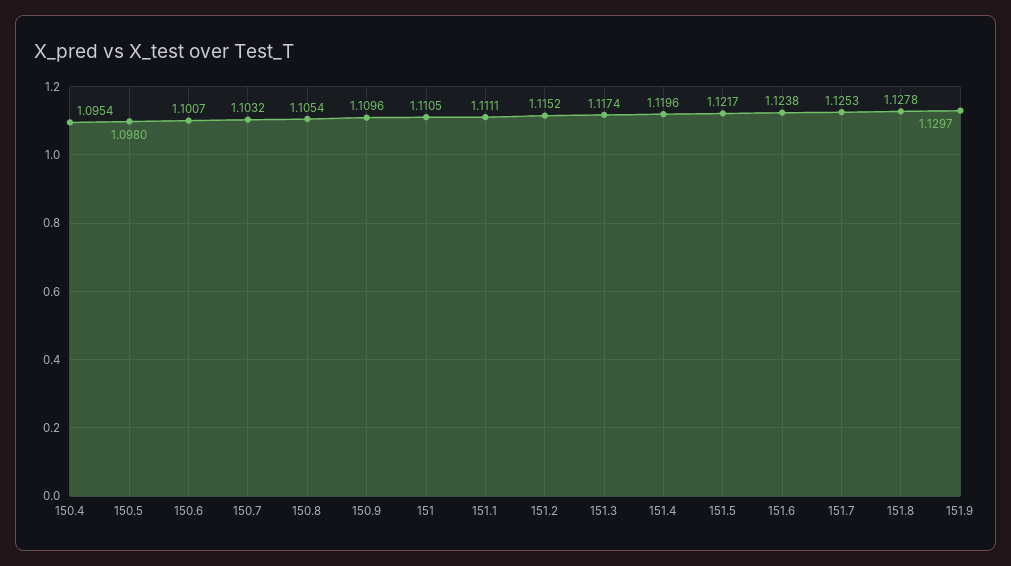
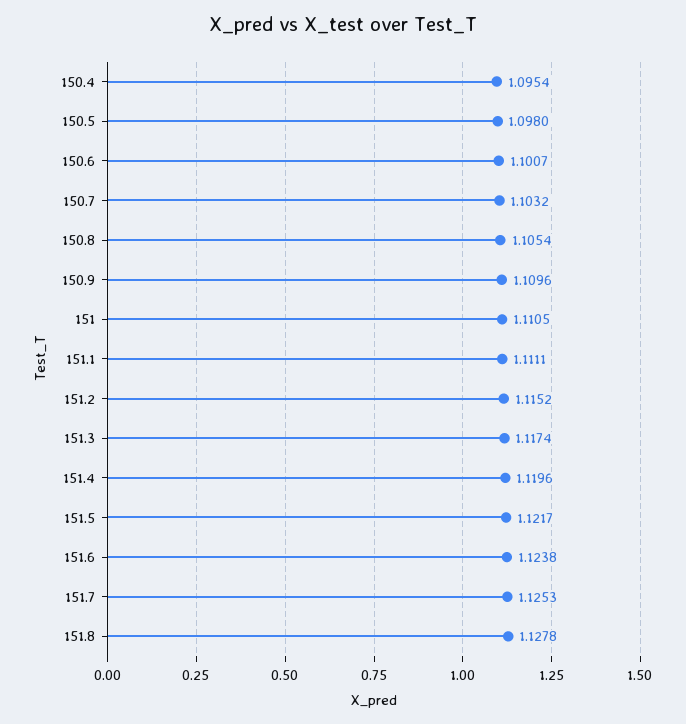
151.9: 1.1297 -> none

